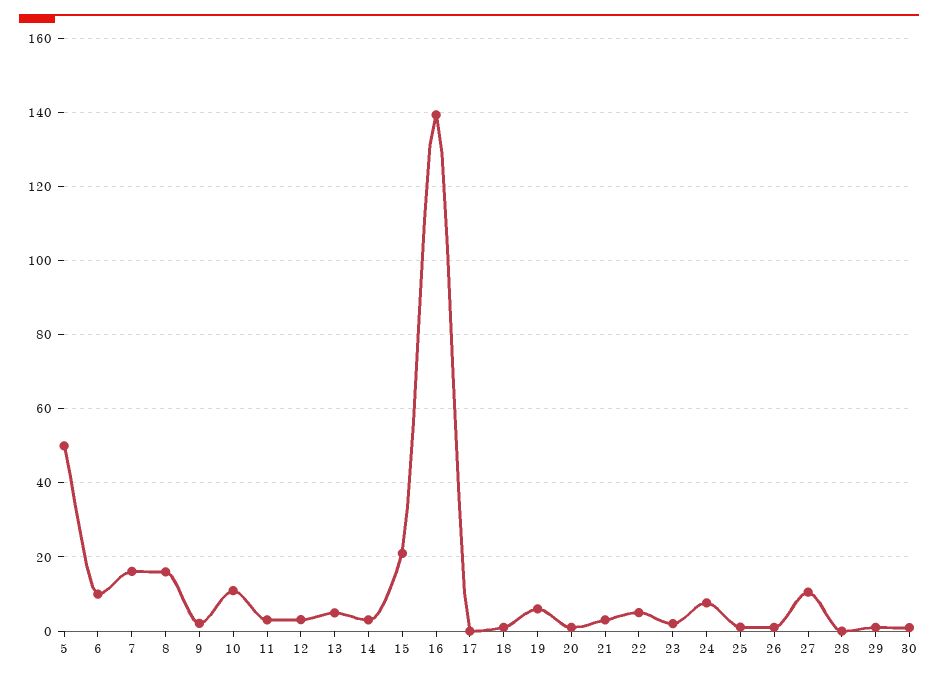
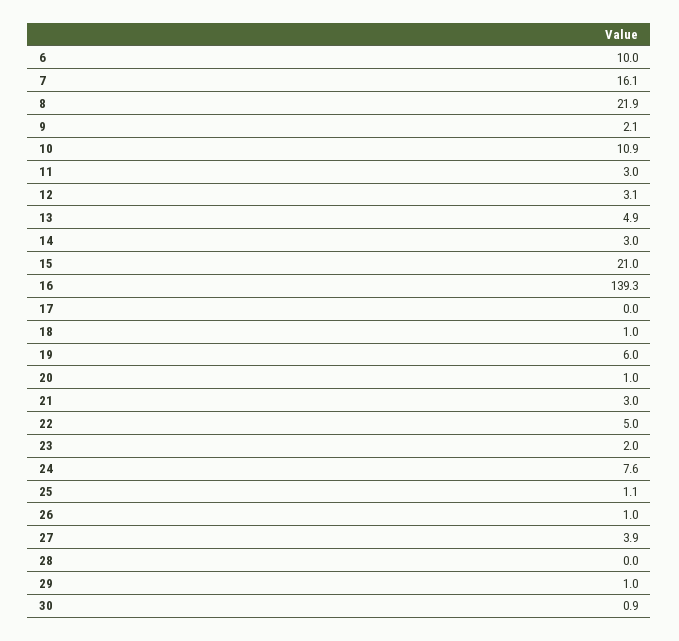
5: 50 -> none
8: 16 -> 21.9
27: 10 -> 3.9

